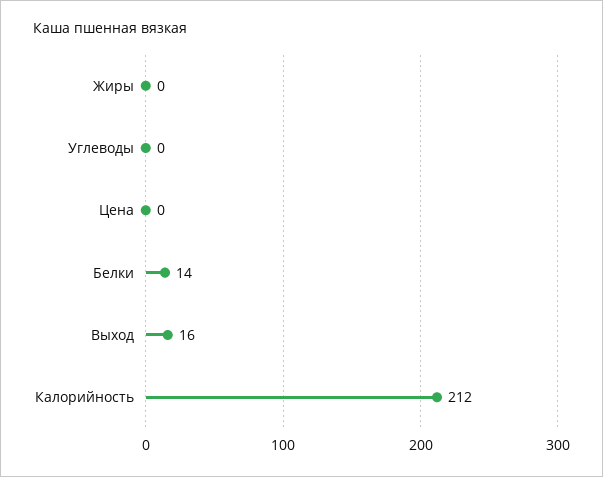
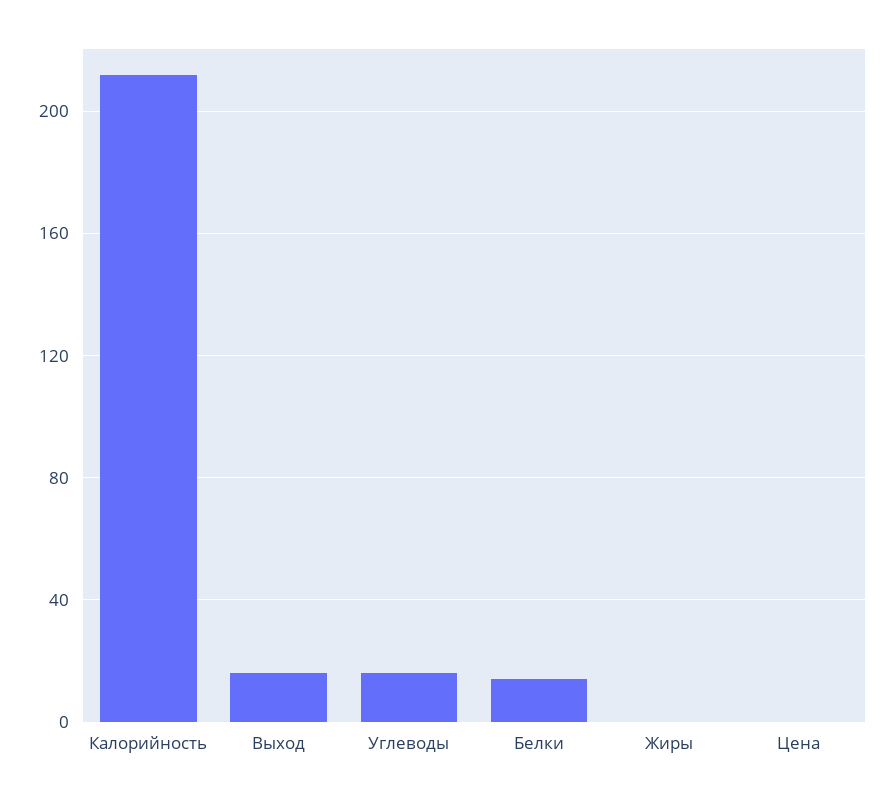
Углеводы: 0 -> 15

